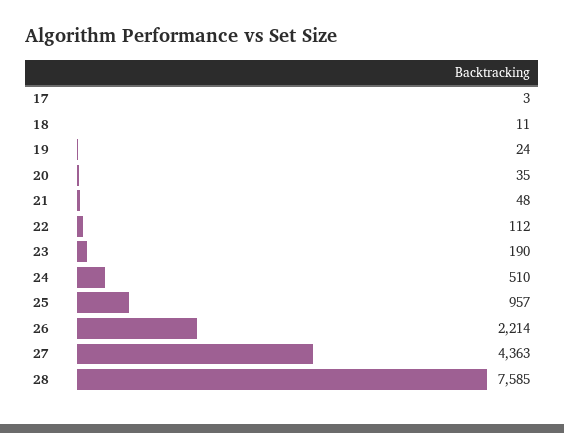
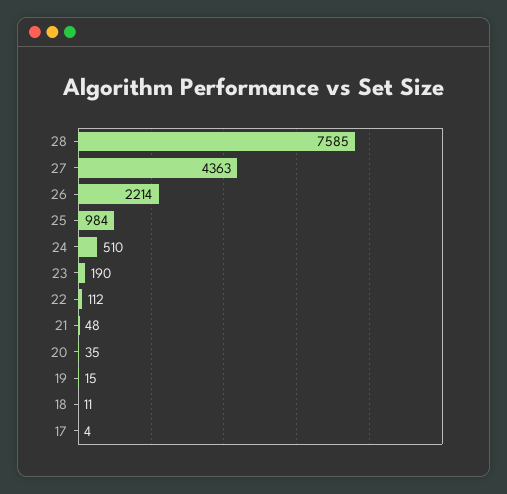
17: 3 -> 4
19: 24 -> 15
25: 957 -> 984

